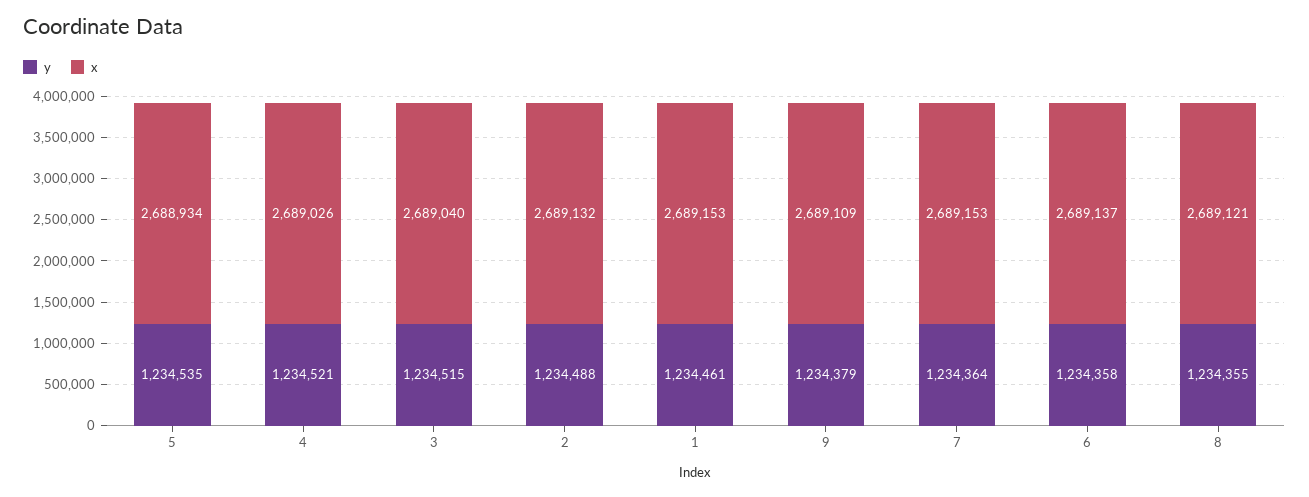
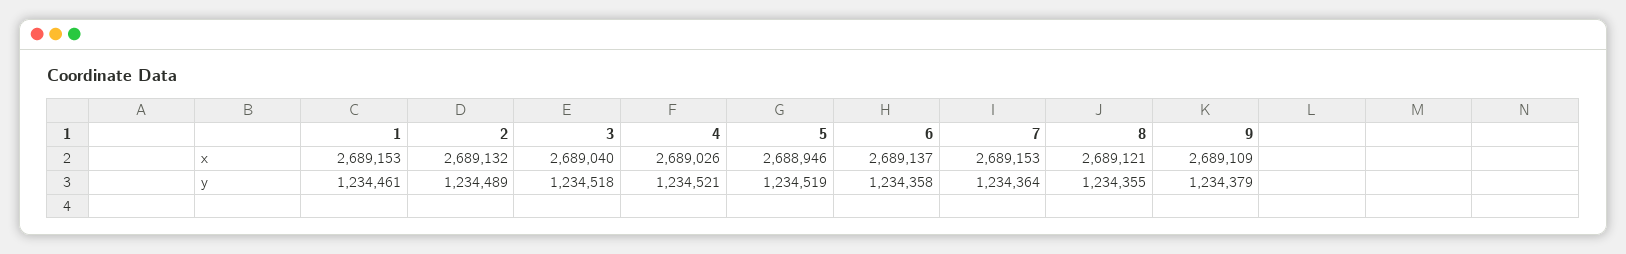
y, 5: 1234535 -> 1234519
x, 5: 2688934 -> 2688946
y, 3: 1234515 -> 1234518
y, 2: 1234488 -> 1234489

